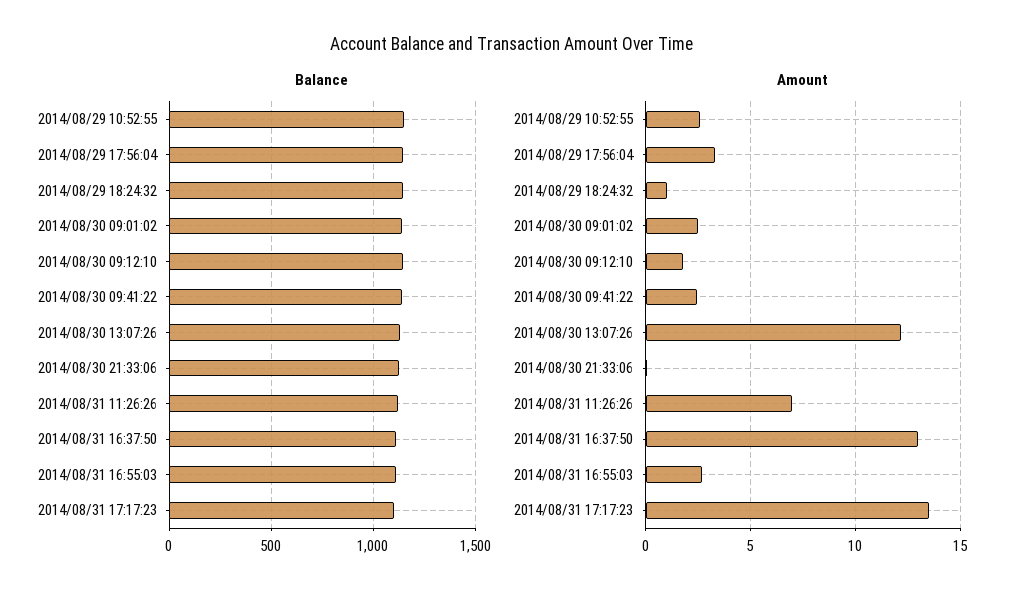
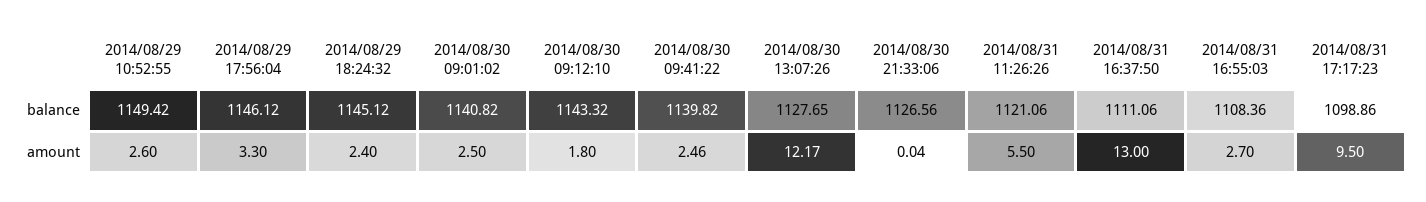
Amount, 2014/08/29 18:24:32: 1 -> 2.4
Amount, 2014/08/31 11:26:26: 7 -> 5.5
Amount, 2014/08/31 17:17:23: 13.5 -> 9.5

